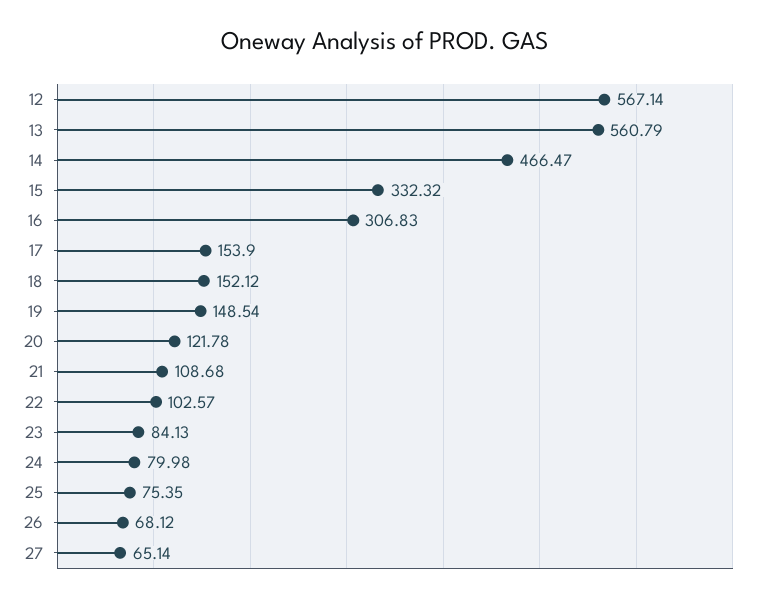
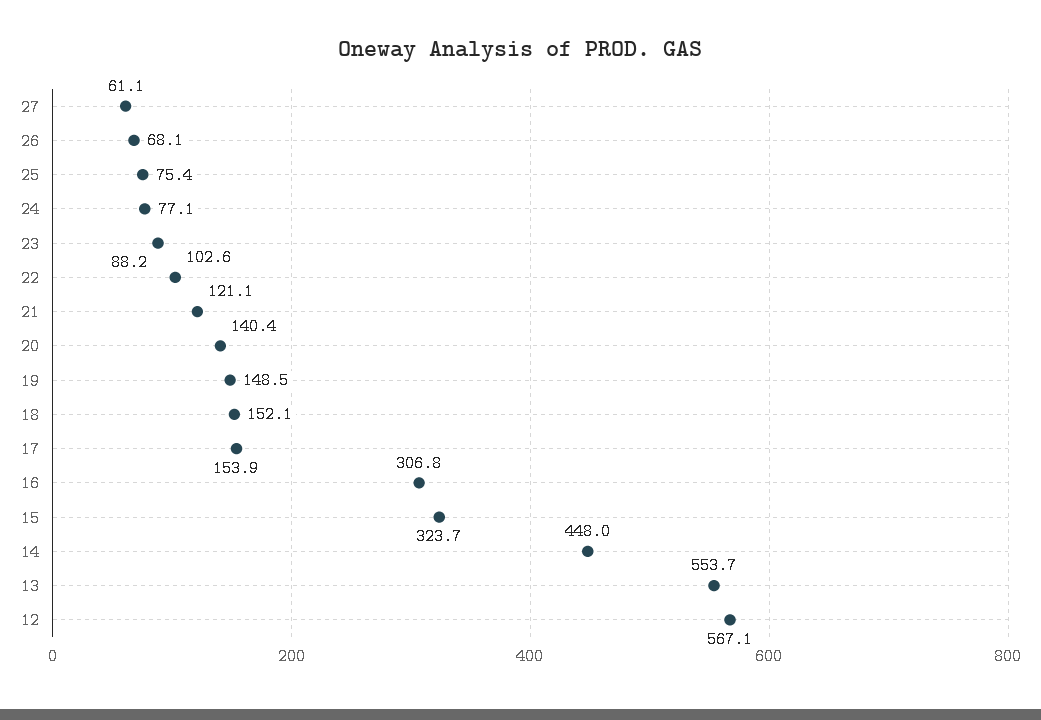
13: 560.79 -> 553.7
14: 466.47 -> 448
15: 332.32 -> 323.7
20: 121.78 -> 140.4
21: 108.68 -> 121.1
23: 84.13 -> 88.2
24: 79.98 -> 77.1
27: 65.14 -> 61.1

